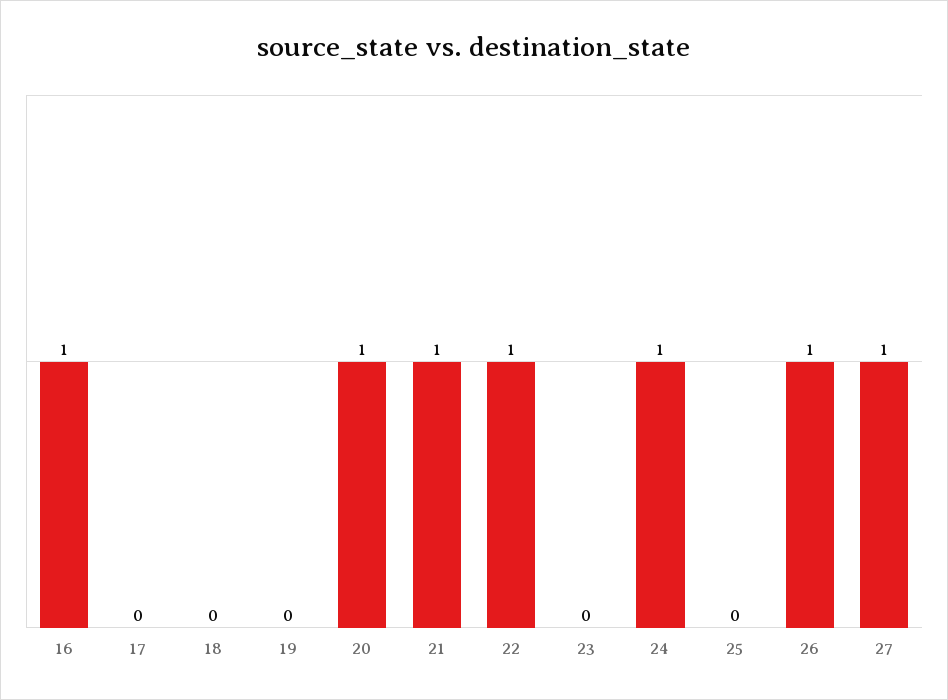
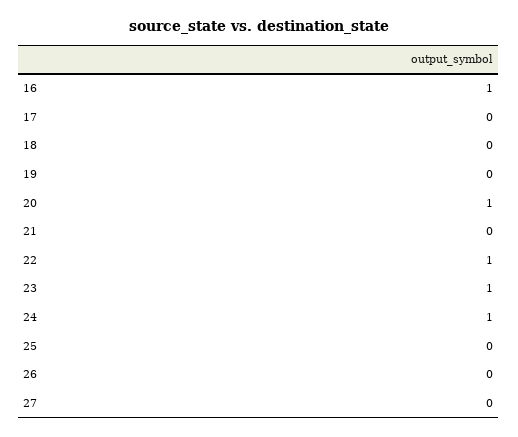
21: 1 -> 0
23: 0 -> 1
26: 1 -> 0
27: 1 -> 0

